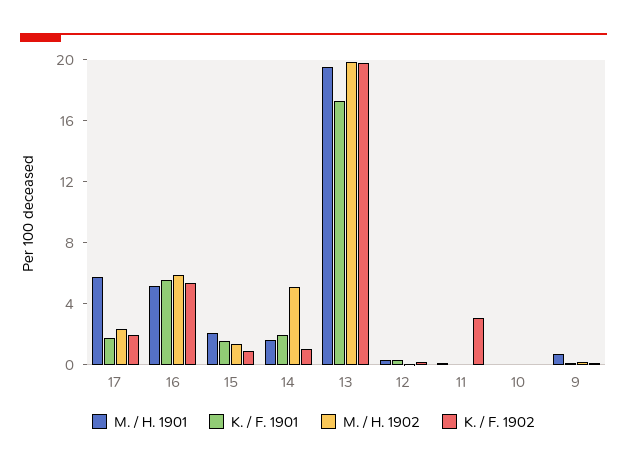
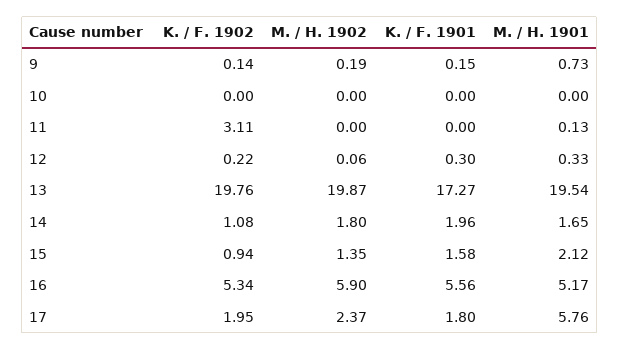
M. / H. 1902, 14: 5 -> 1.8

